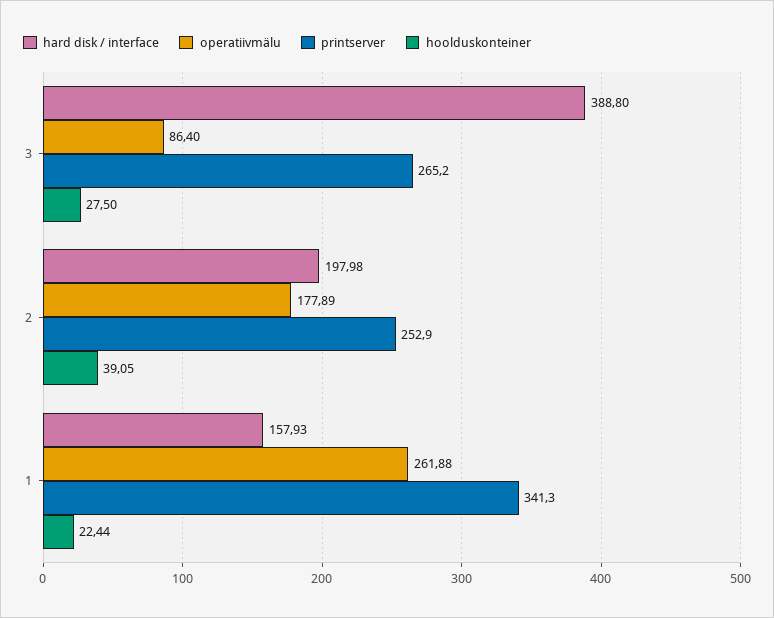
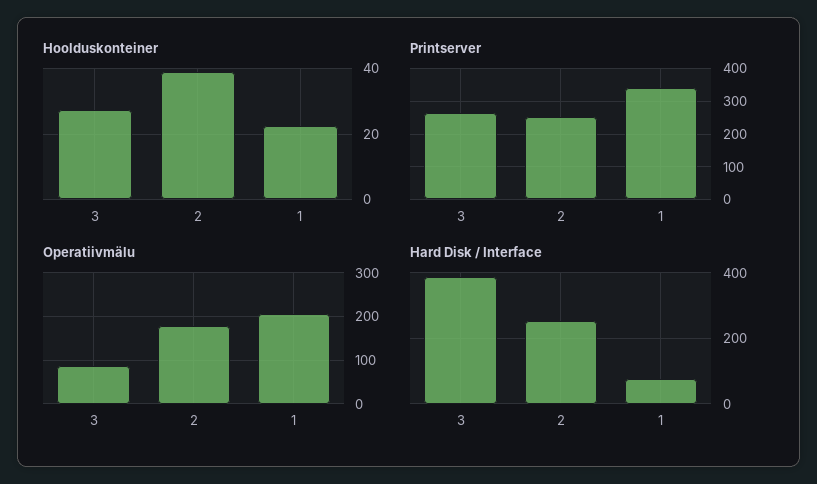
hard disk / interface, 2: 197.98 -> 260
hard disk / interface, 1: 157.93 -> 80
operatiivmälu, 1: 261.88 -> 200

